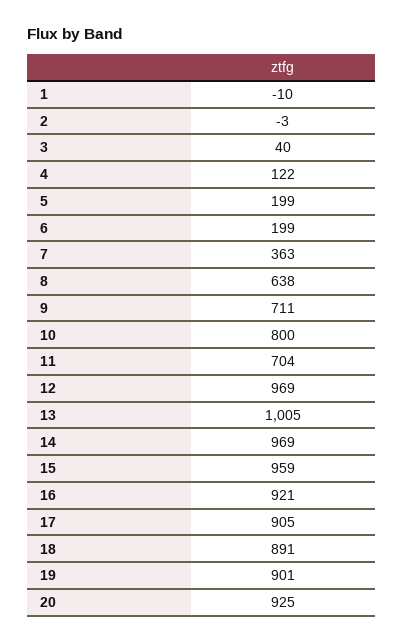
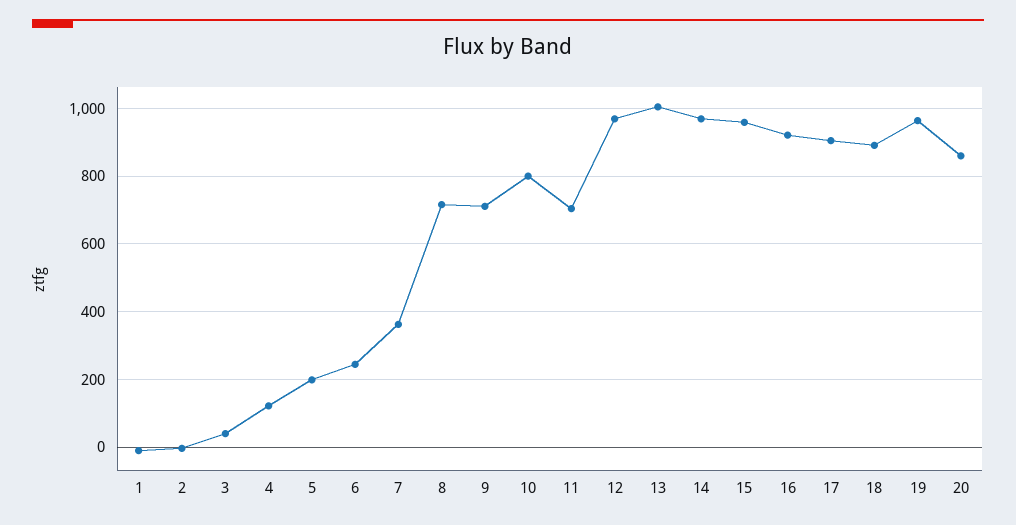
6: 199 -> 240
8: 638 -> 720
19: 901 -> 960
20: 925 -> 860

